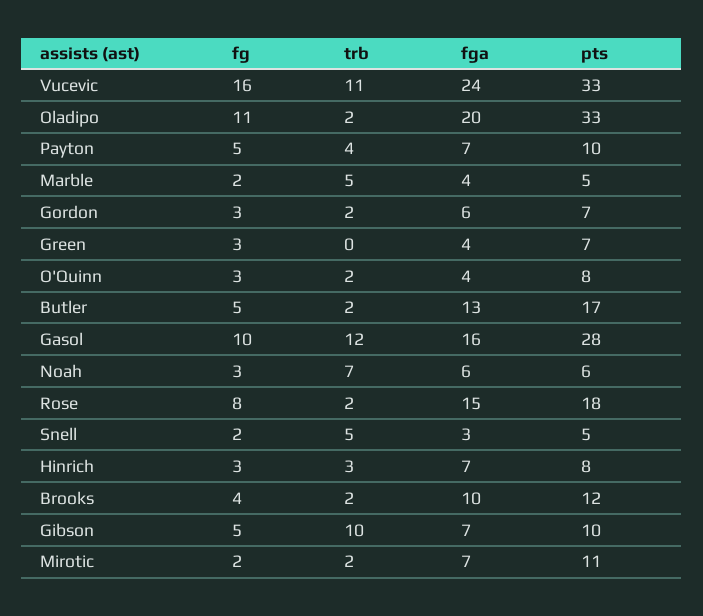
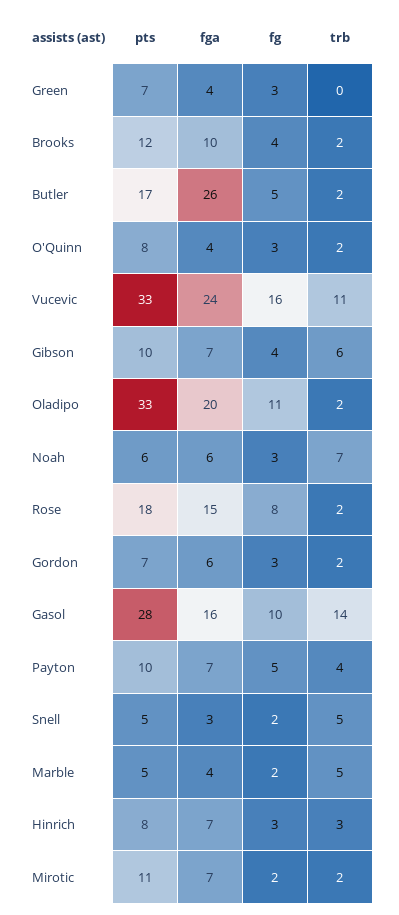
fga, Butler: 13 -> 26
trb, Gasol: 12 -> 14
fg, Gibson: 5 -> 4
trb, Gibson: 10 -> 6

